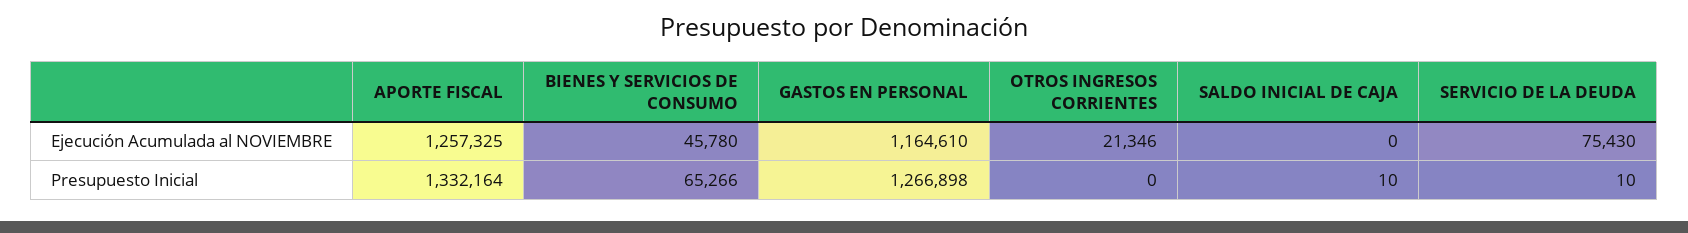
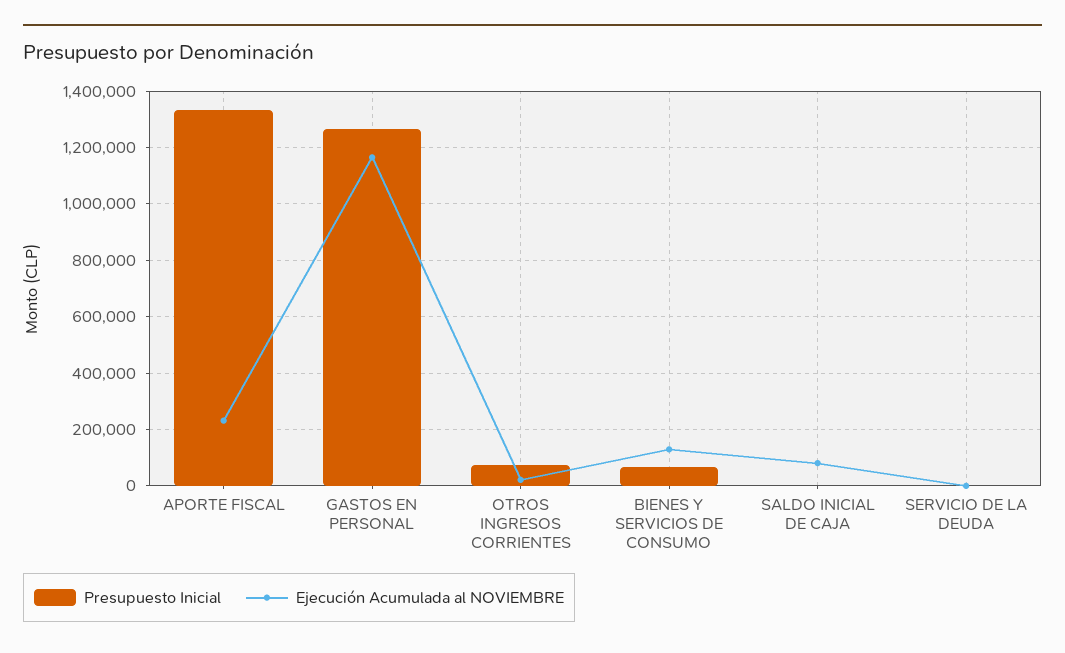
Ejecución Acumulada al NOVIEMBRE, APORTE FISCAL: 1257325 -> 225000
Ejecución Acumulada al NOVIEMBRE, BIENES Y SERVICIOS DE CONSUMO: 45780 -> 125000
Ejecución Acumulada al NOVIEMBRE, SALDO INICIAL DE CAJA: 0 -> 75000
Ejecución Acumulada al NOVIEMBRE, SERVICIO DE LA DEUDA: 75430 -> 0
Presupuesto Inicial, OTROS INGRESOS CORRIENTES: 0 -> 75000

